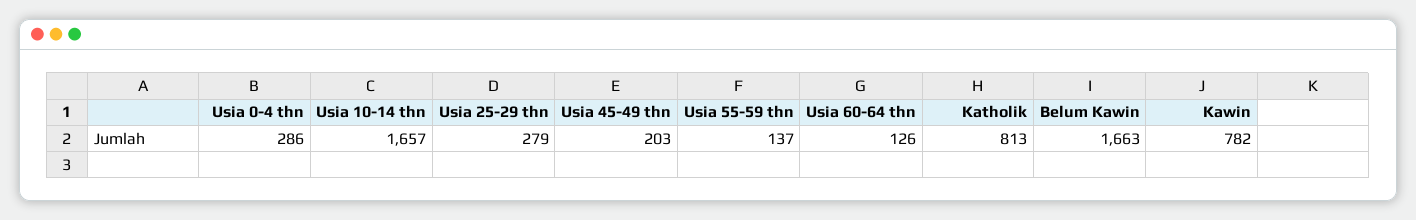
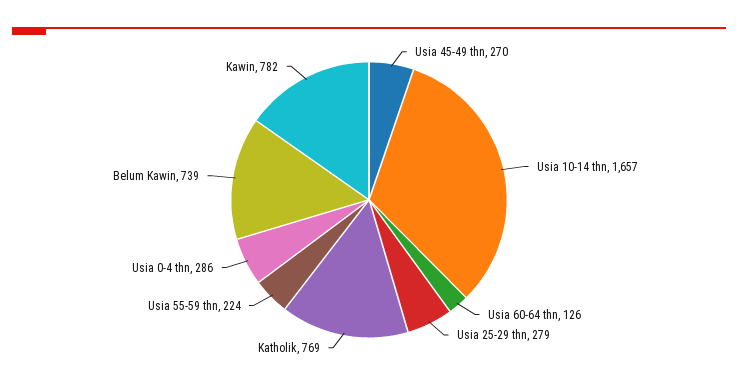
Usia 45-49 thn: 203 -> 270
Usia 55-59 thn: 137 -> 224
Katholik: 813 -> 769
Belum Kawin: 1663 -> 739

